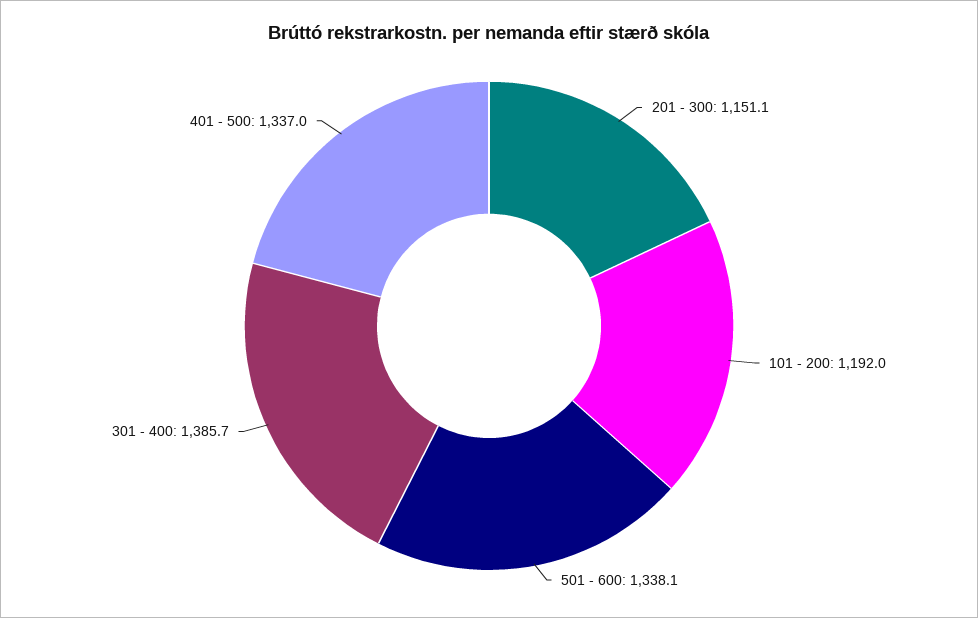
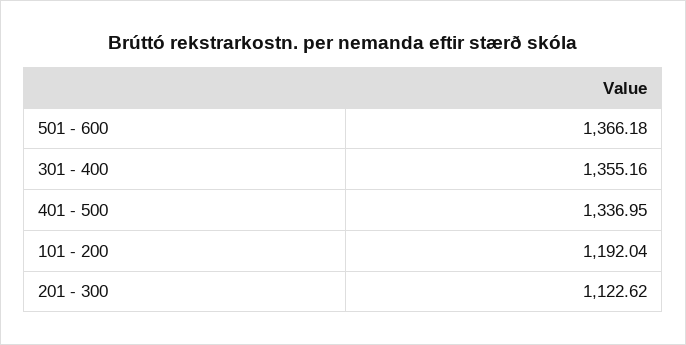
201 - 300: 1151.1 -> 1122.62
501 - 600: 1338.1 -> 1366.18
301 - 400: 1385.7 -> 1355.16

